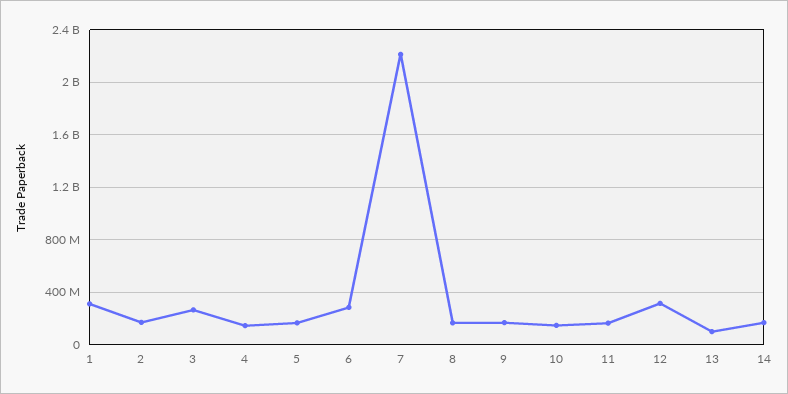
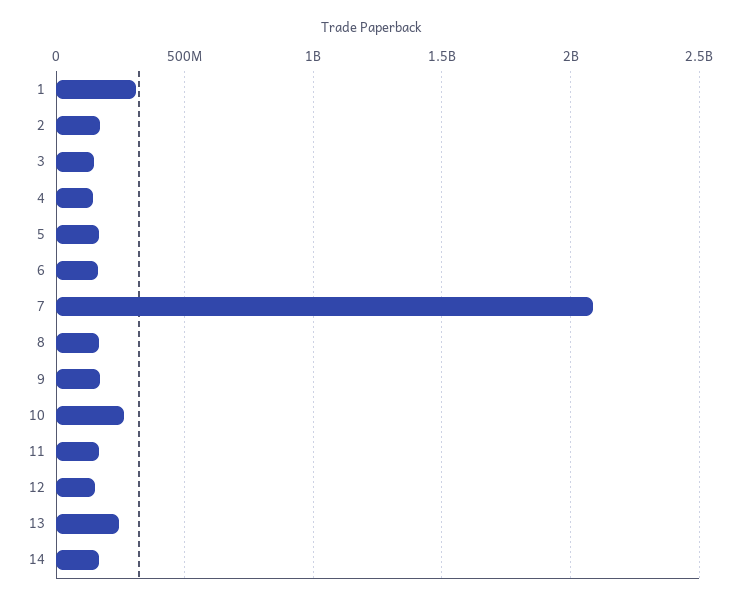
3: 250000000 -> 150000000
6: 300000000 -> 150000000
7: 2200000000 -> 2100000000
10: 150000000 -> 250000000
12: 300000000 -> 150000000
13: 100000000 -> 250000000

